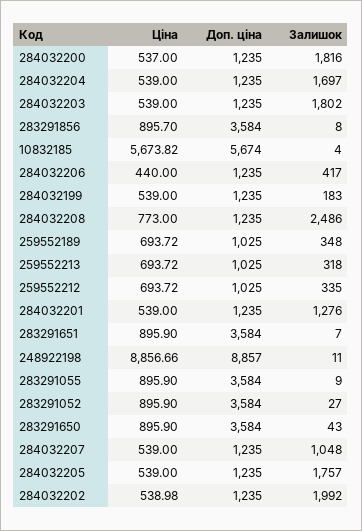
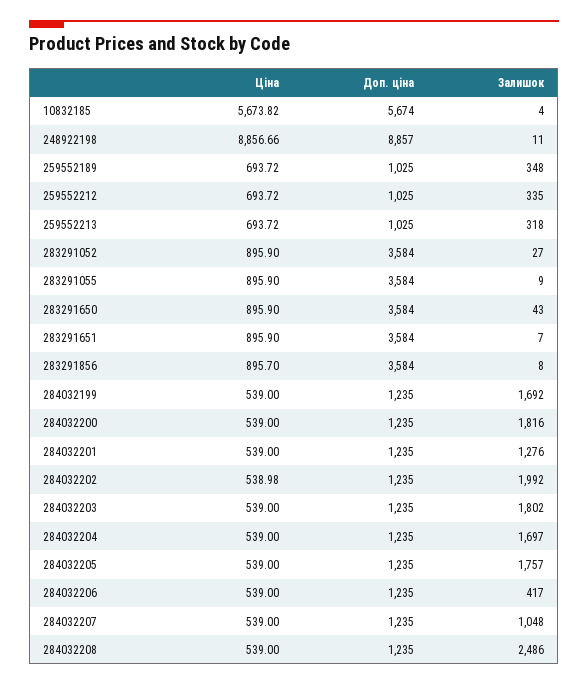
Ціна, 284032200: 537 -> 539
Ціна, 284032206: 440 -> 539
Залишок, 284032199: 183 -> 1692
Ціна, 284032208: 773 -> 539

